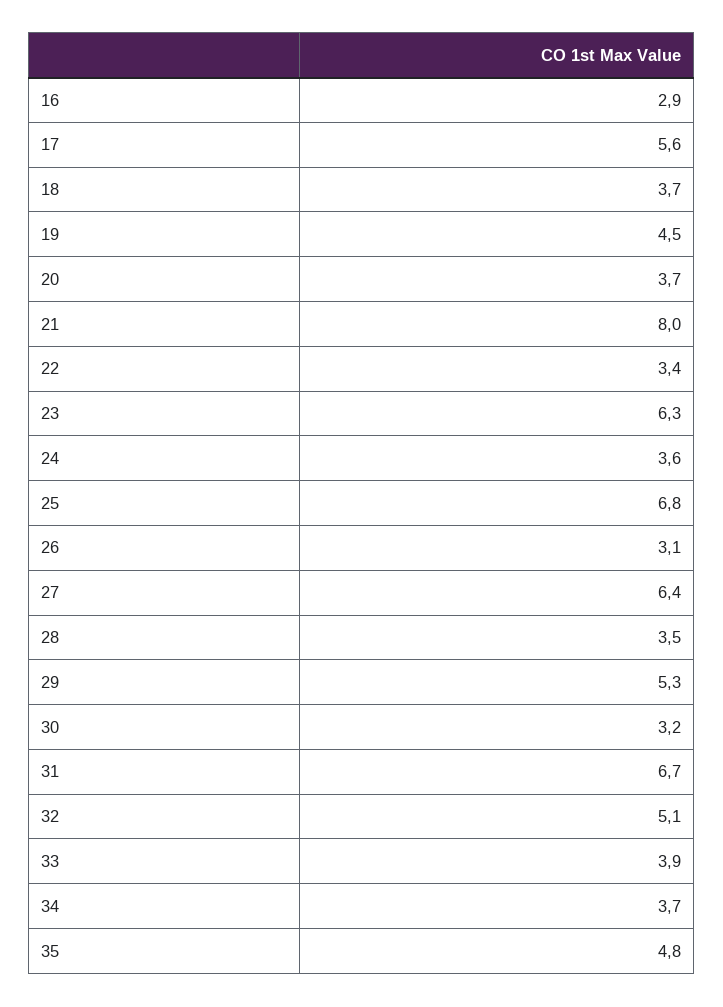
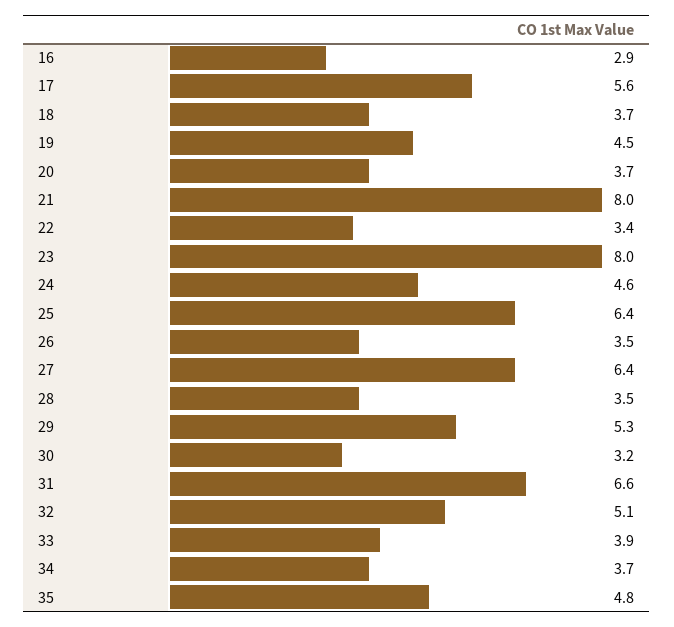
23: 6.3 -> 8
24: 3.6 -> 4.6
25: 6.8 -> 6.4
26: 3.1 -> 3.5
31: 6.7 -> 6.6

